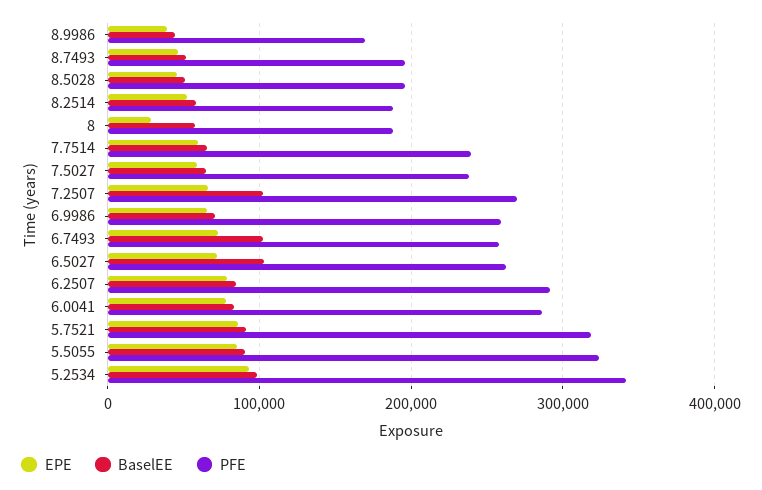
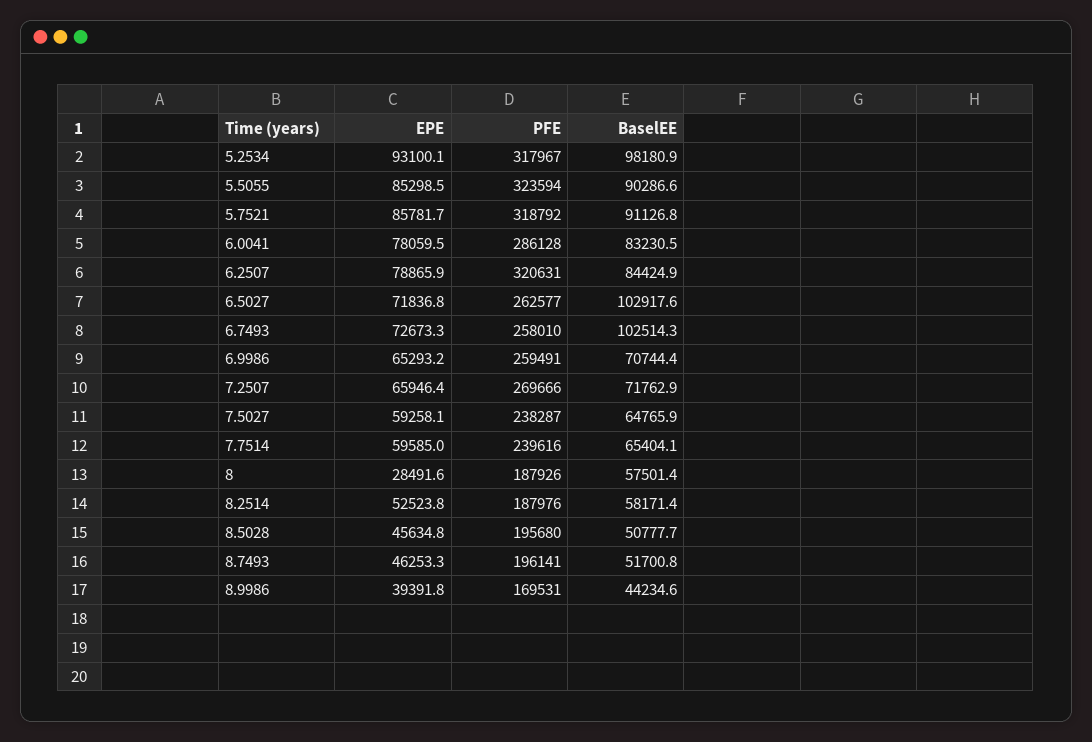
BaselEE, 7.2507: 100000 -> 71762.9
PFE, 6.2507: 290000 -> 320631
PFE, 5.2534: 340000 -> 317967

